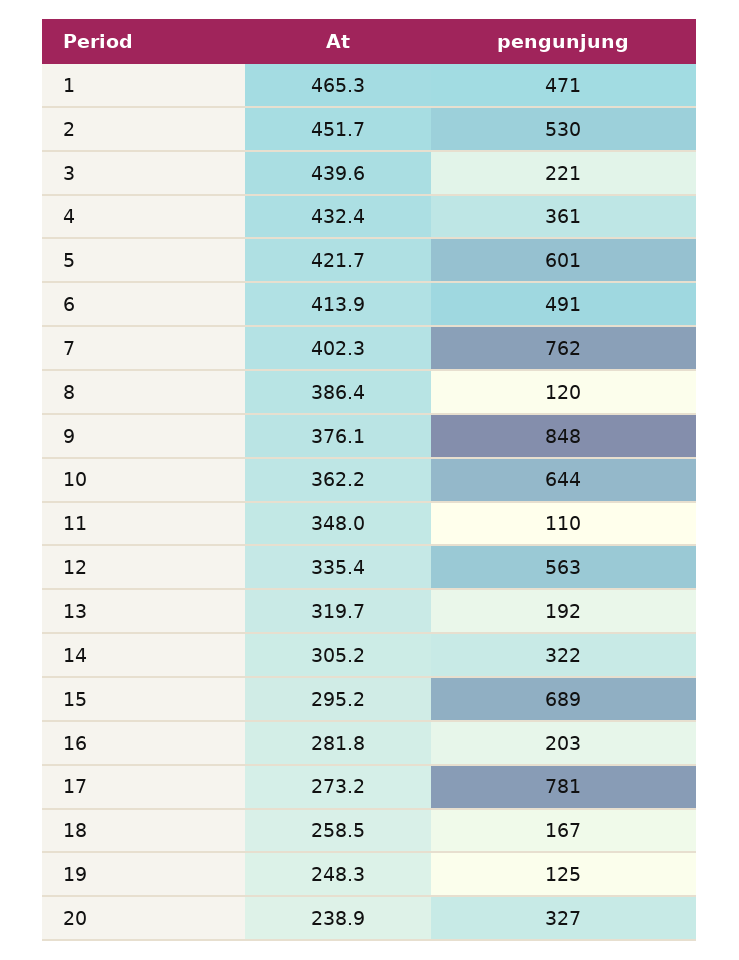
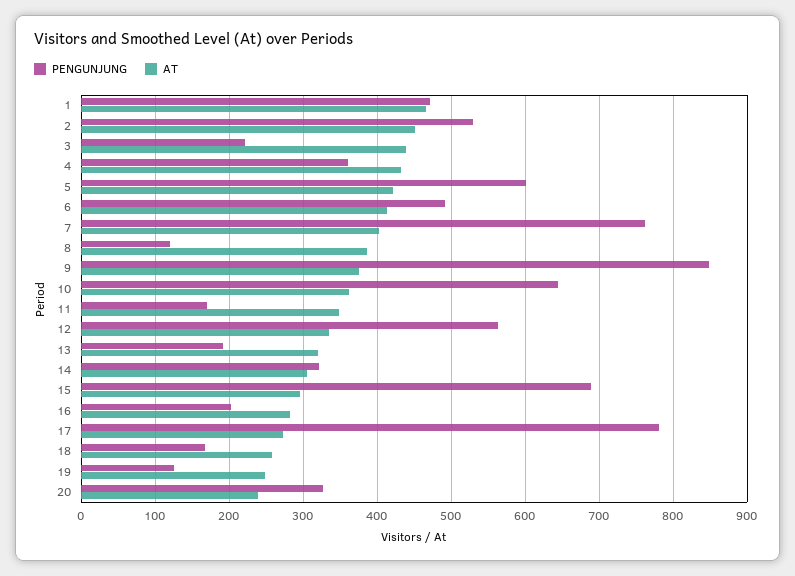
pengunjung, 11: 110 -> 170

